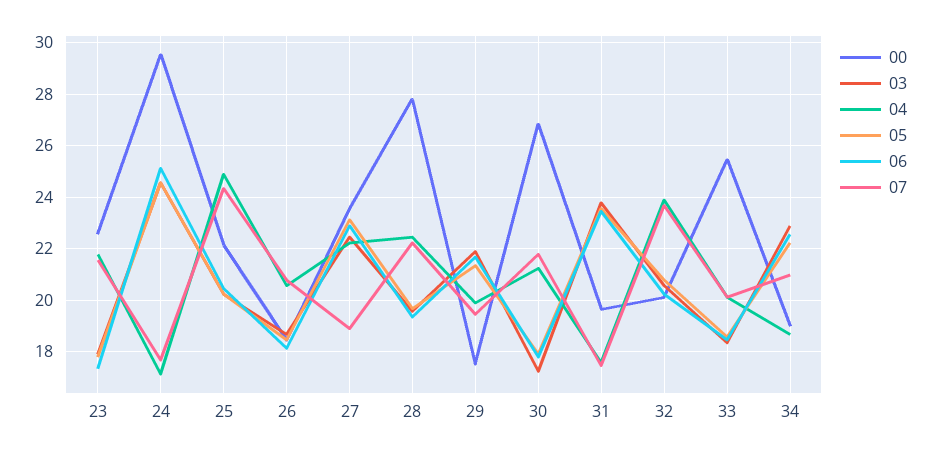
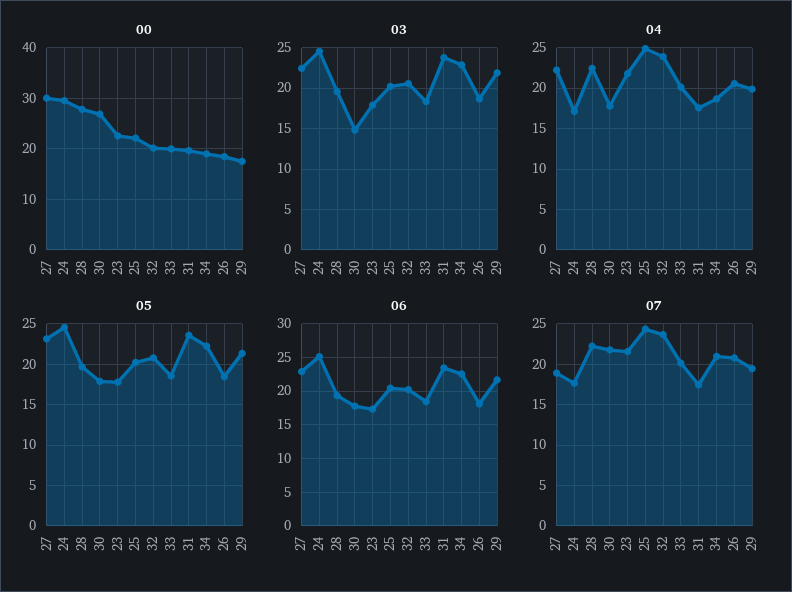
00, 27: 23.5 -> 30
03, 30: 17.25 -> 15
04, 30: 21.25 -> 18
00, 33: 25.5 -> 20

